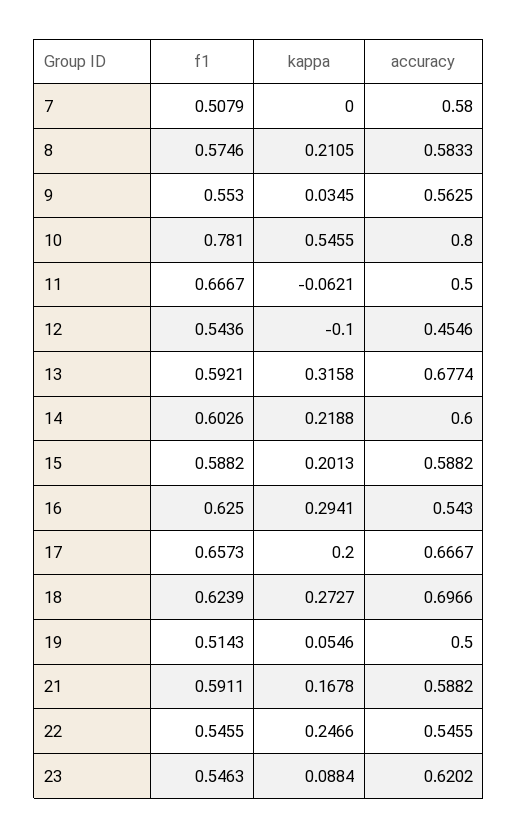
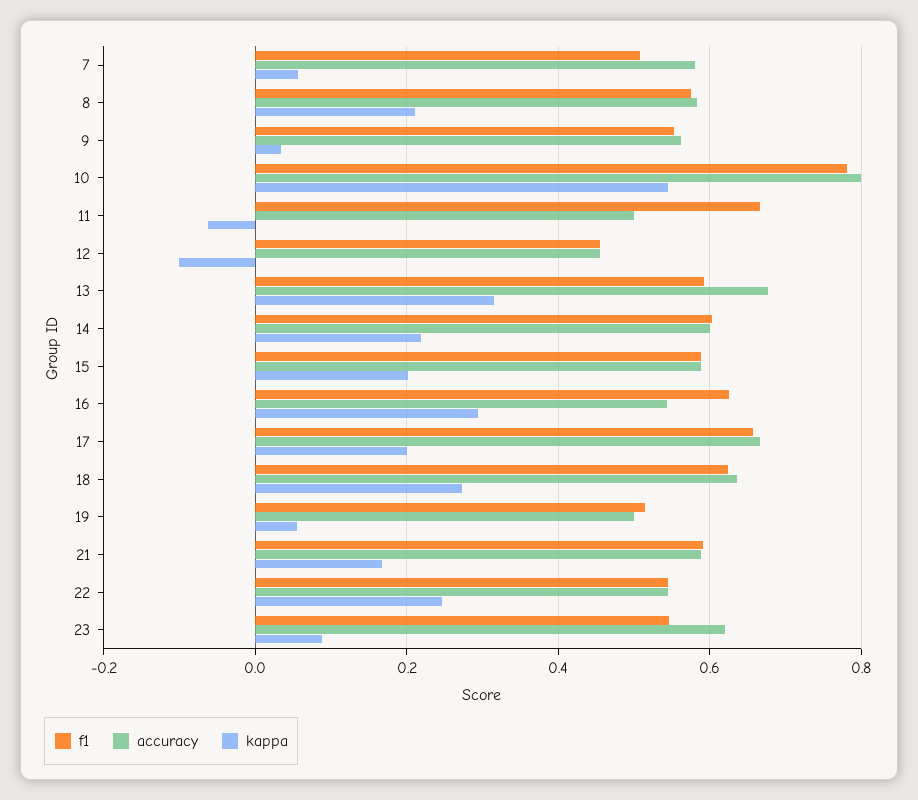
kappa, 7: 0 -> 0.06
f1, 12: 0.5436 -> 0.46
accuracy, 18: 0.6966 -> 0.64

